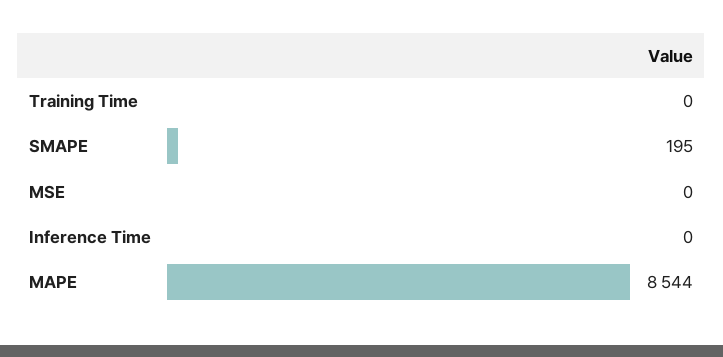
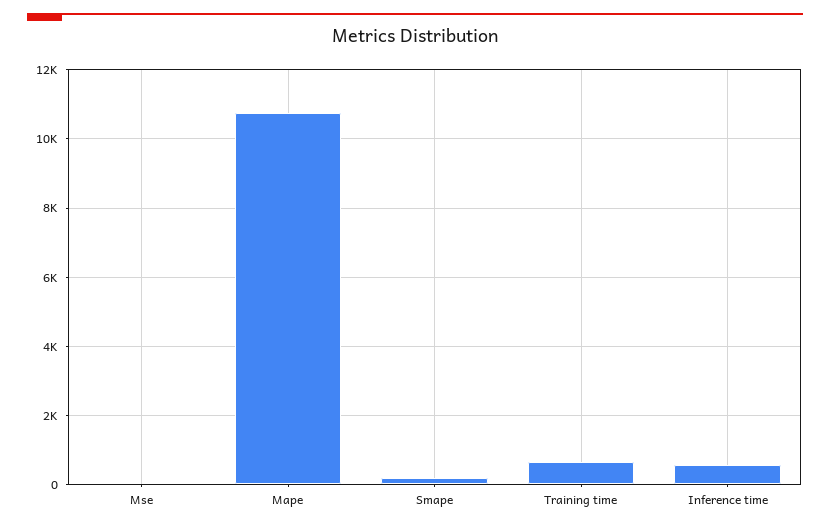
Training Time: 0 -> 600
Inference Time: 0 -> 600
MAPE: 8544 -> 10800

